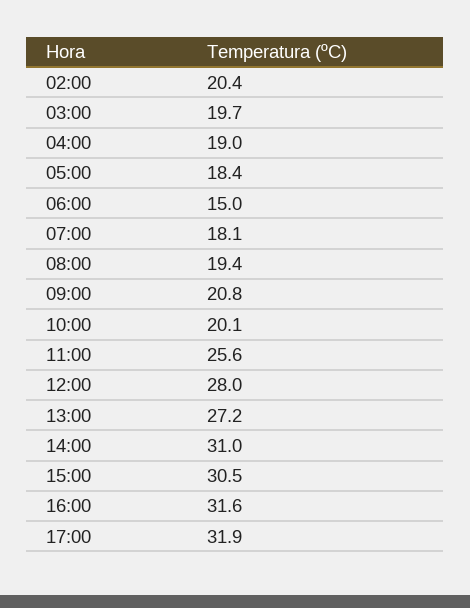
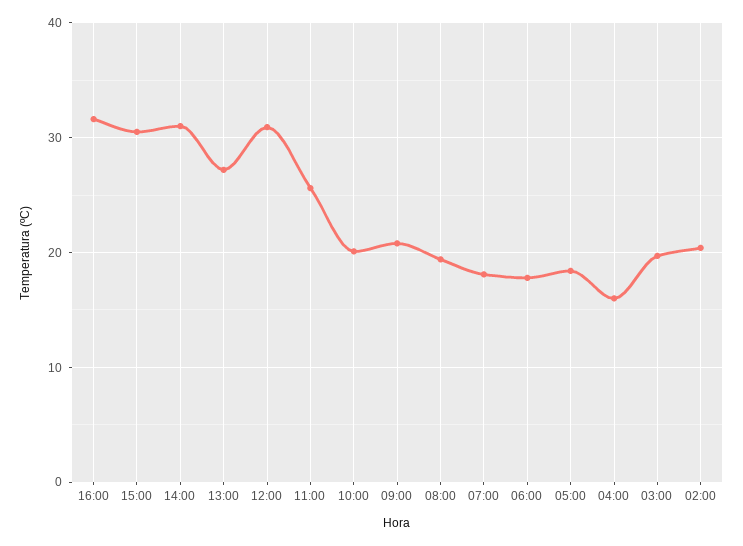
04:00: 19 -> 16
06:00: 15 -> 18
12:00: 28 -> 31
17:00: 31.9 -> none

